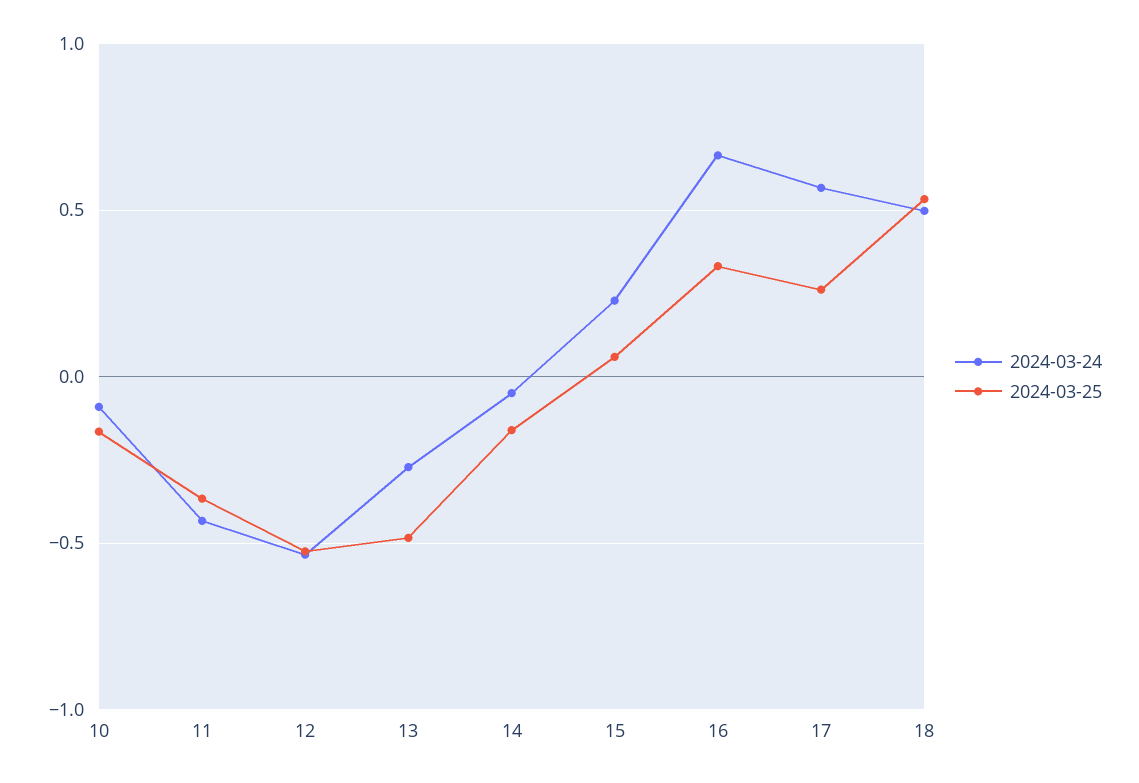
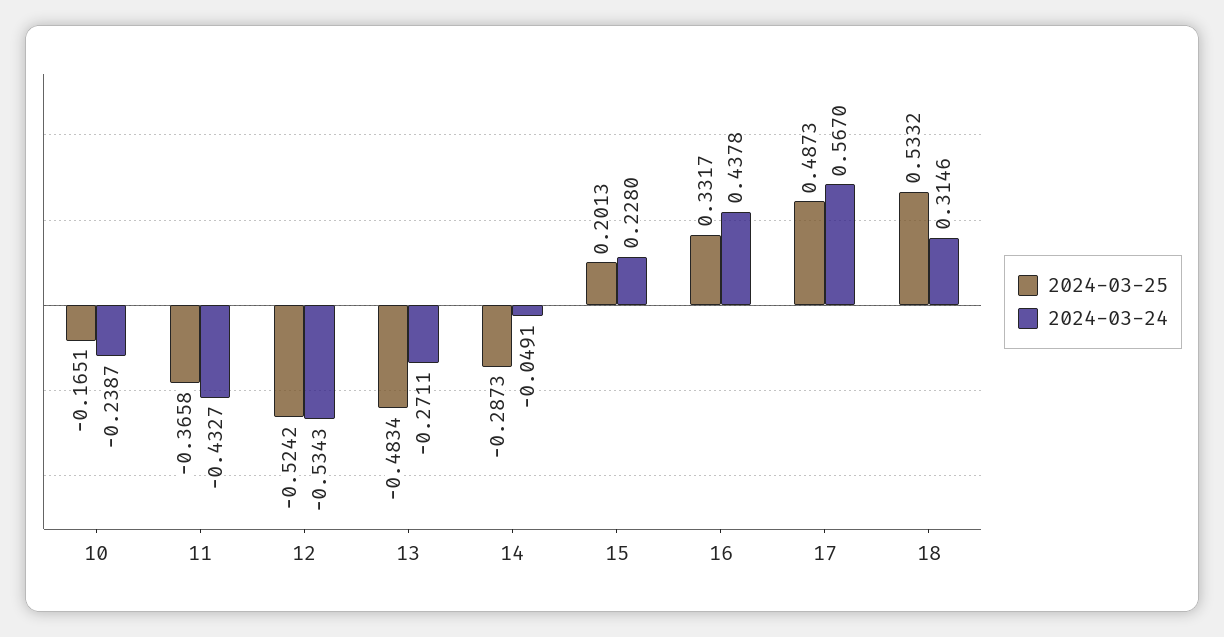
2024-03-24, 10: -0.1 -> -0.2387
2024-03-25, 14: -0.15 -> -0.2873
2024-03-25, 15: 0.05 -> 0.2013
2024-03-24, 16: 0.65 -> 0.4378
2024-03-25, 17: 0.25 -> 0.4873
2024-03-24, 18: 0.5 -> 0.3146

